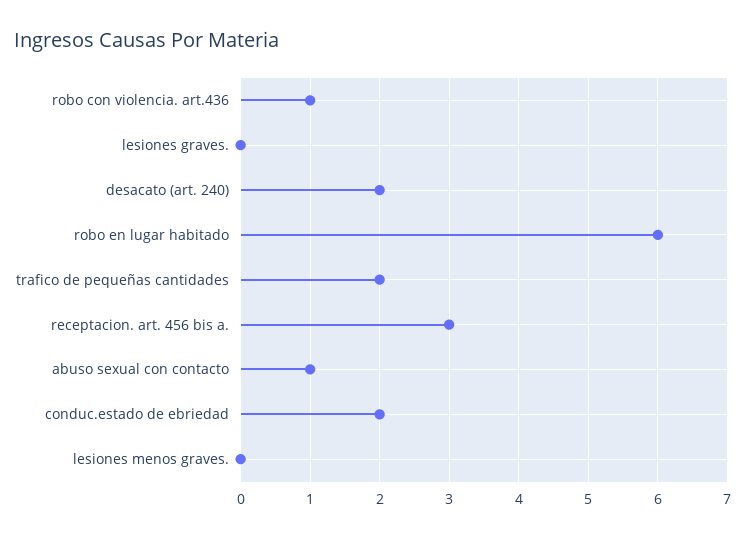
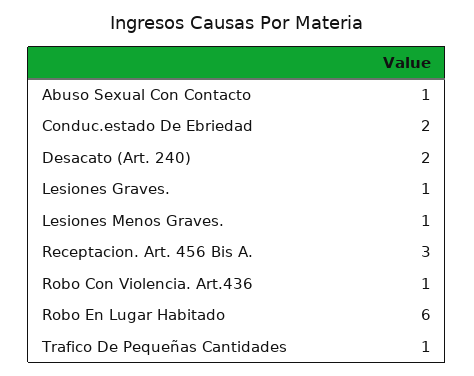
lesiones graves.: 0 -> 1
trafico de pequeñas cantidades: 2 -> 1
lesiones menos graves.: 0 -> 1

